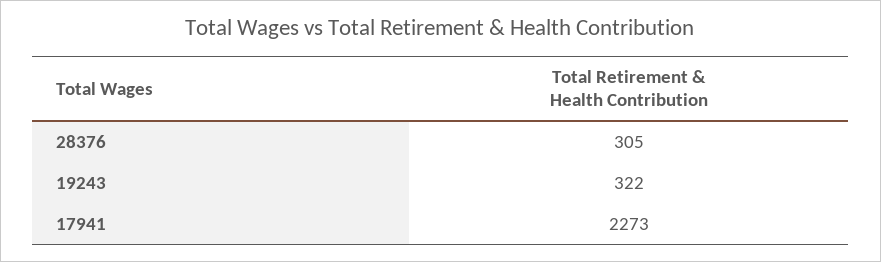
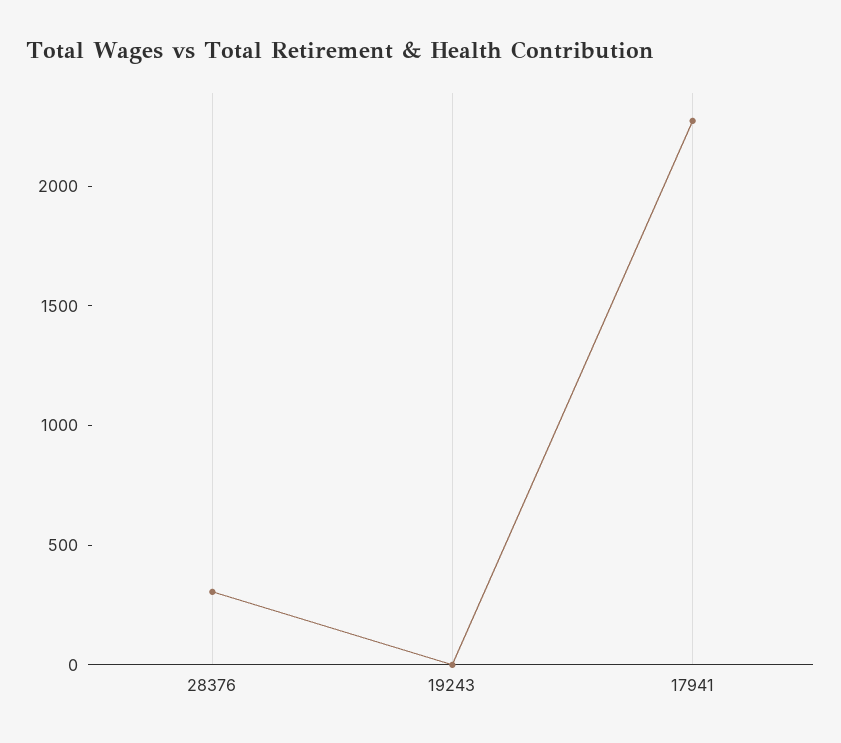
19243: 322 -> 0

